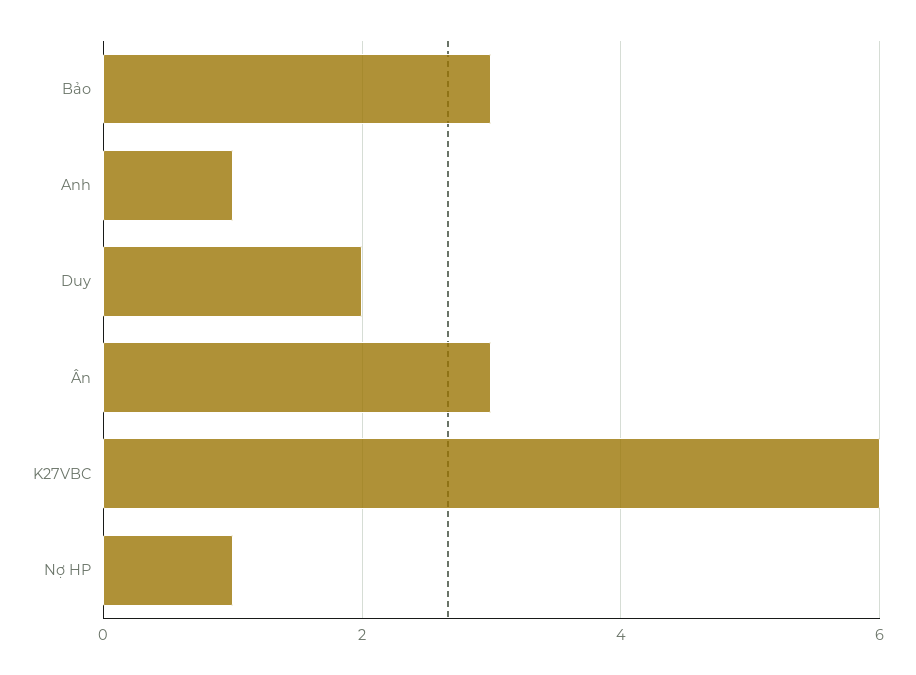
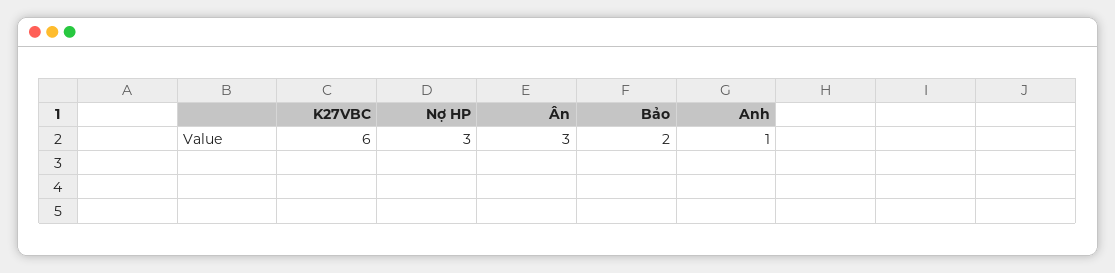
Bảo: 3 -> 2
Duy: 2 -> none
Nợ HP: 1 -> 3

